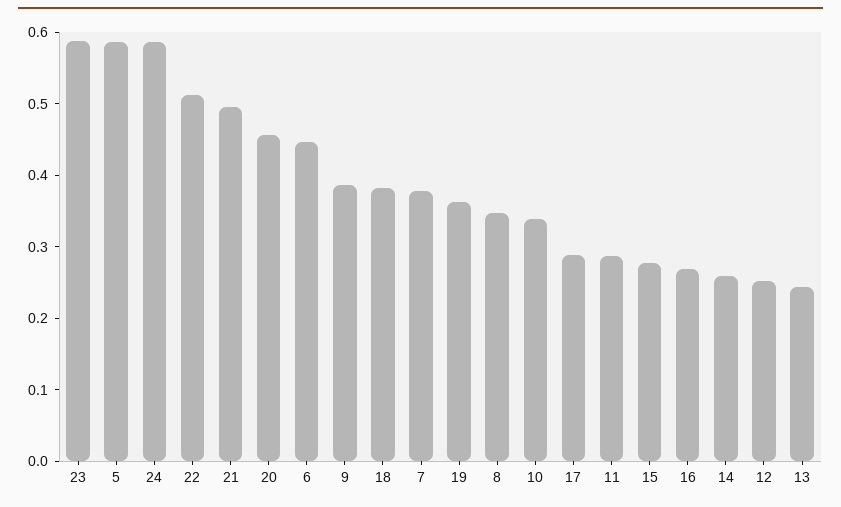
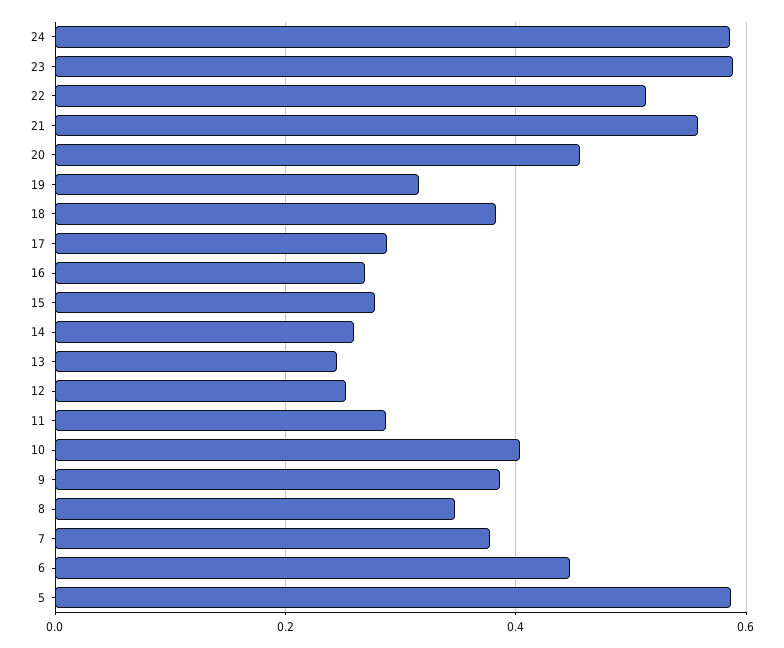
21: 0.5 -> 0.56
19: 0.36 -> 0.32
10: 0.34 -> 0.4

